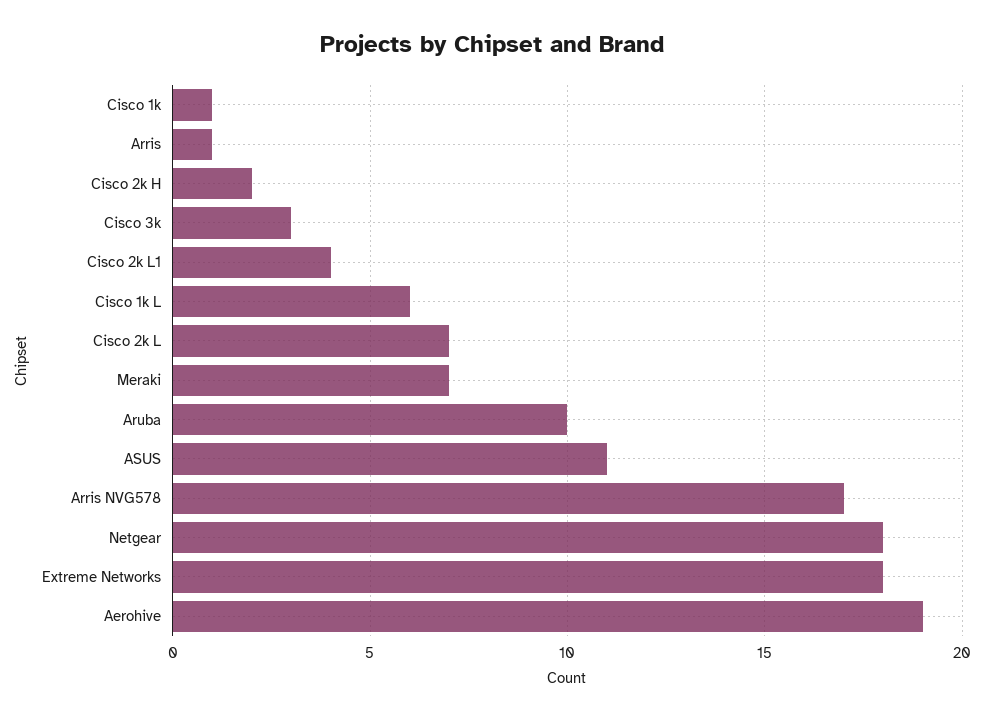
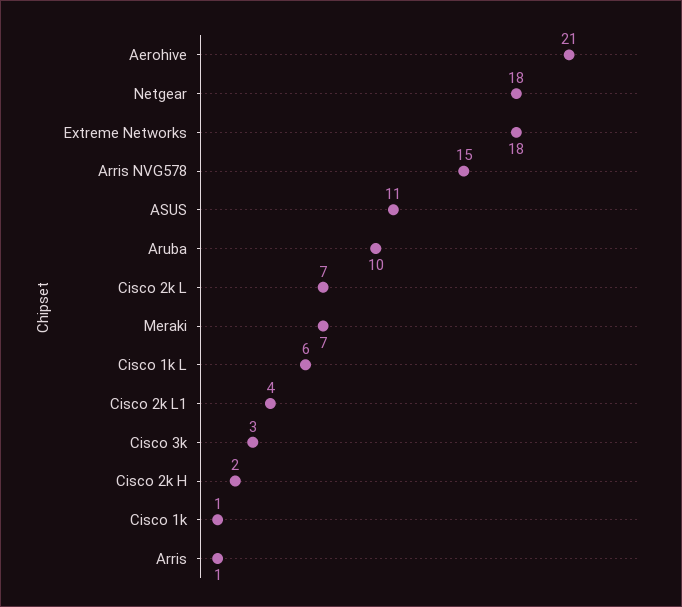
Arris NVG578: 17 -> 15
Aerohive: 19 -> 21

